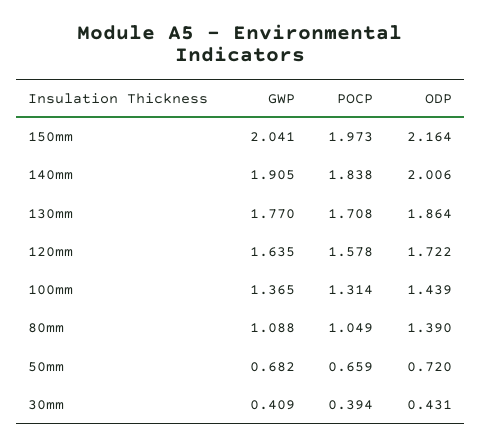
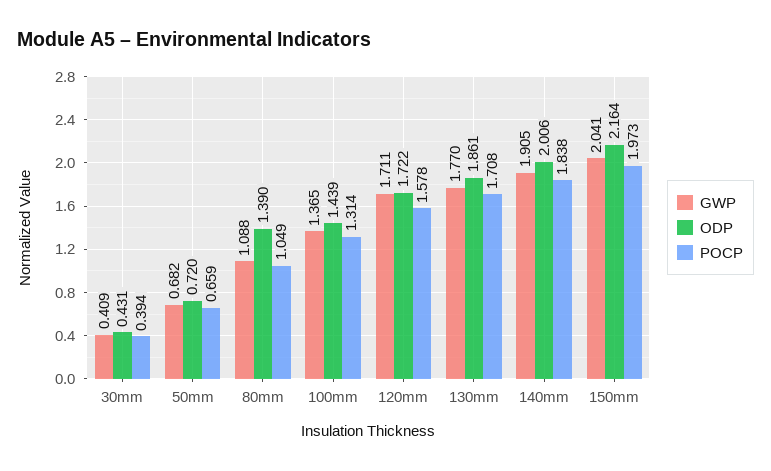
ODP, 130mm: 1.864 -> 1.861
GWP, 120mm: 1.635 -> 1.711

